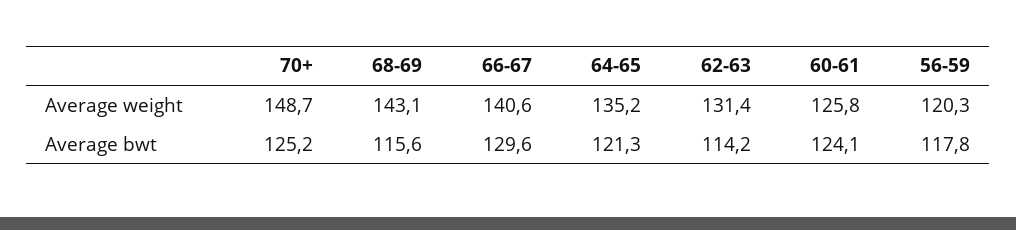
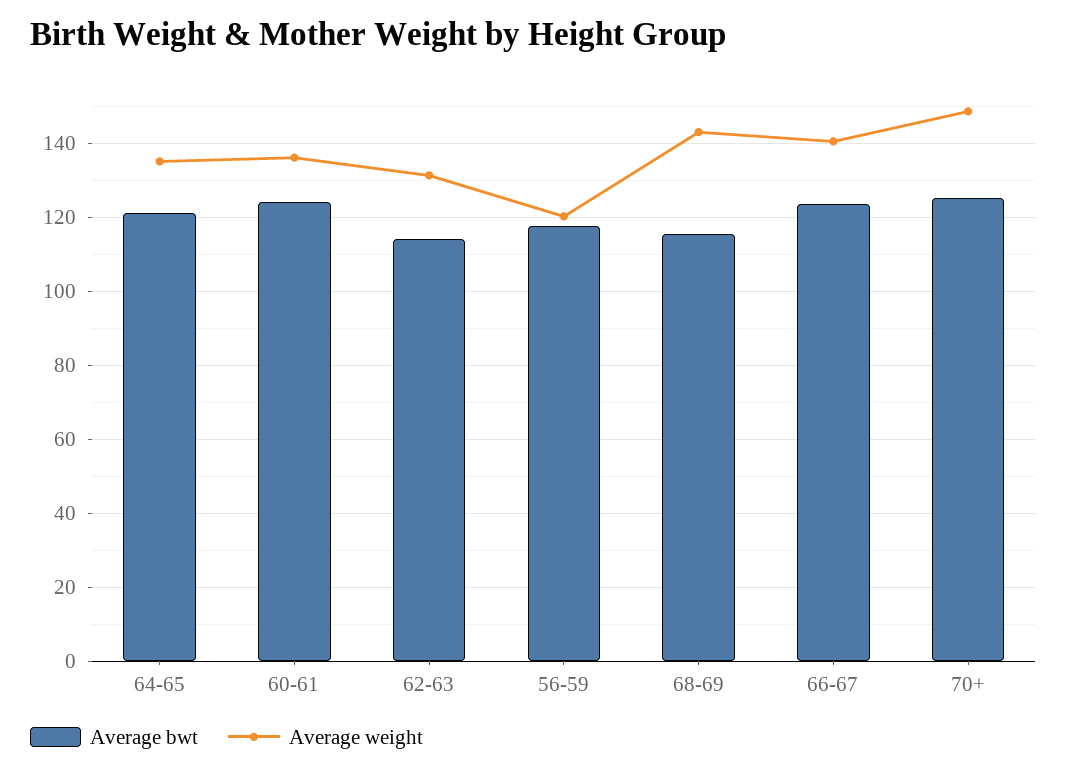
Average weight, 60-61: 125.8 -> 136
Average bwt, 66-67: 129.6 -> 124

